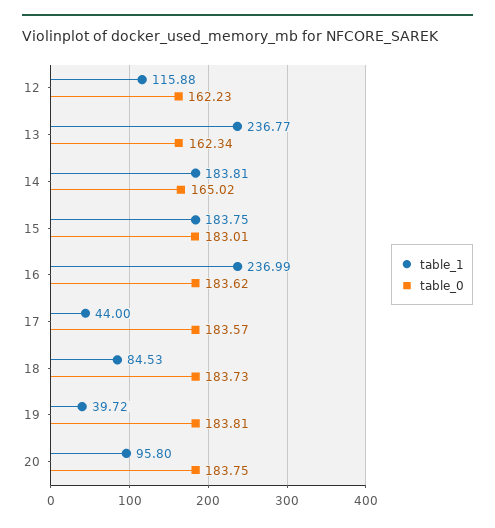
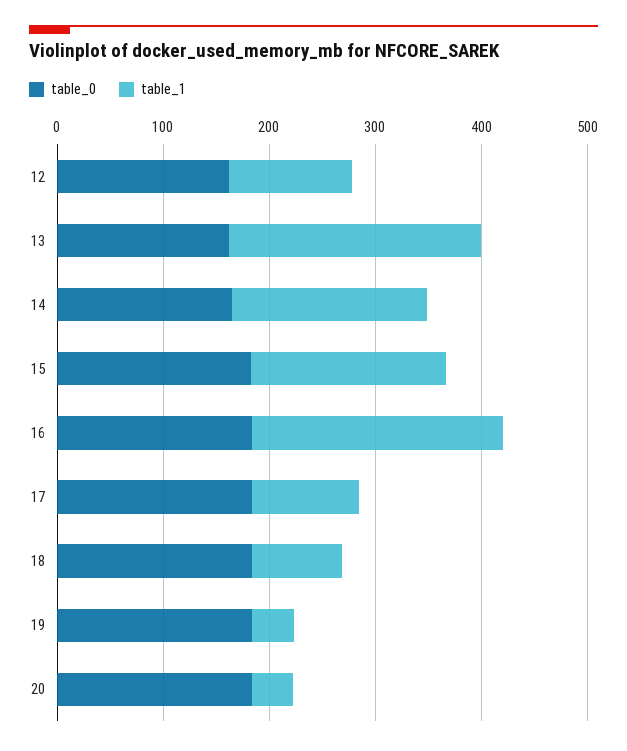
table_1, 17: 44 -> 100
table_1, 20: 95.8 -> 40

